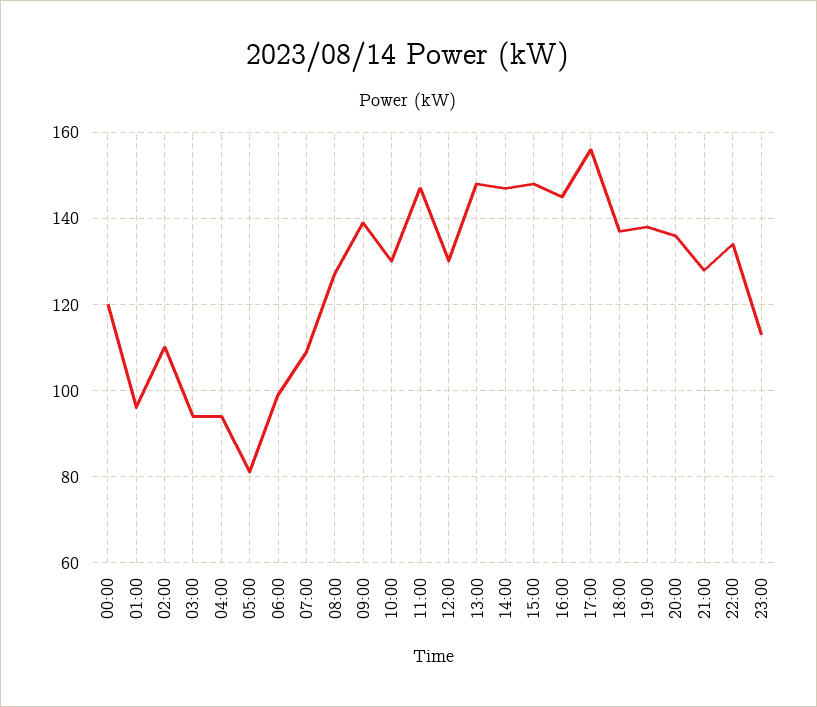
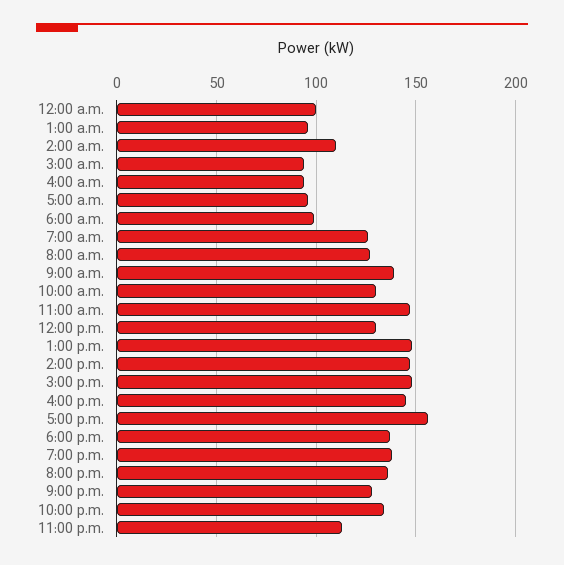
00:00: 120 -> 100
05:00: 80 -> 95
07:00: 110 -> 125

